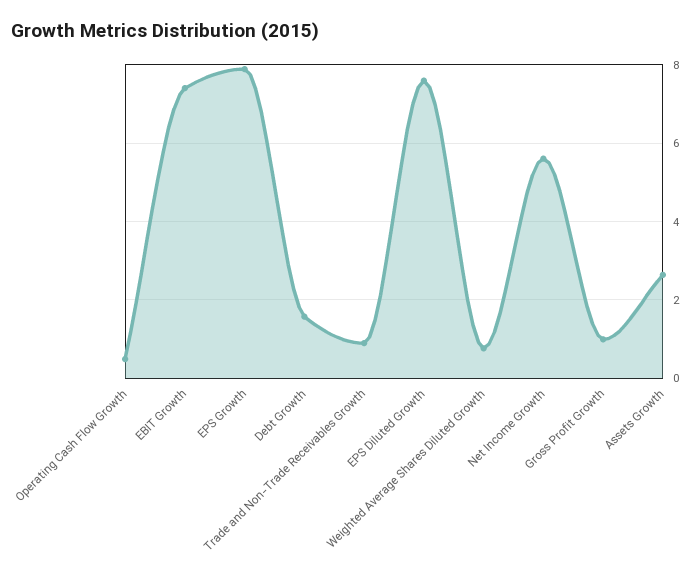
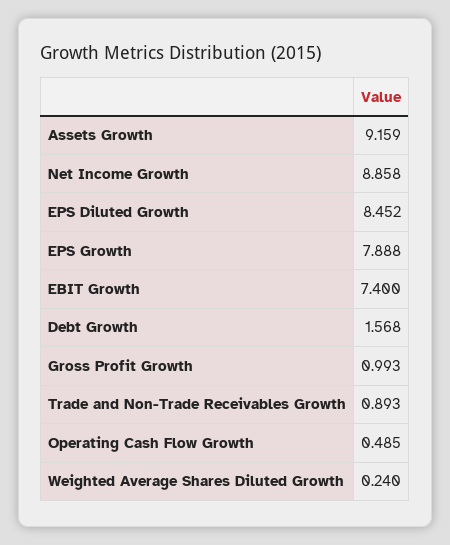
EPS Diluted Growth: 7.6 -> 8.452
Weighted Average Shares Diluted Growth: 0.8 -> 0.24
Net Income Growth: 5.6 -> 8.858
Assets Growth: 2.6 -> 9.159

